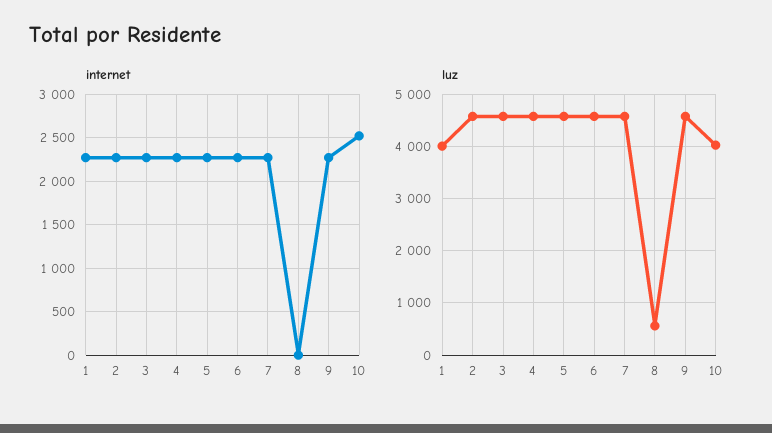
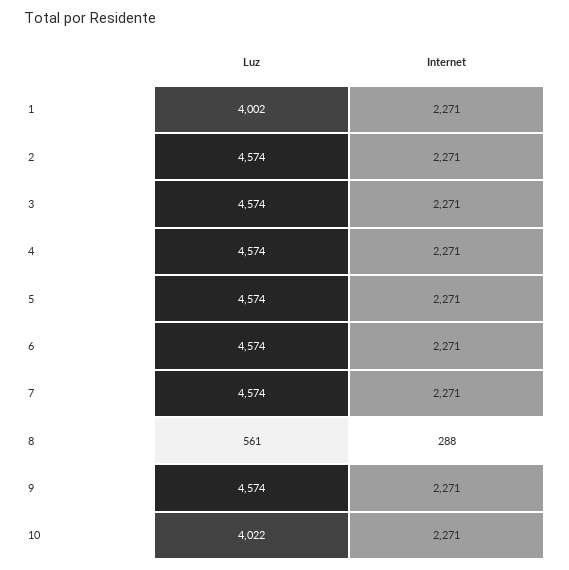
internet, 8: 0 -> 288
internet, 10: 2500 -> 2271

